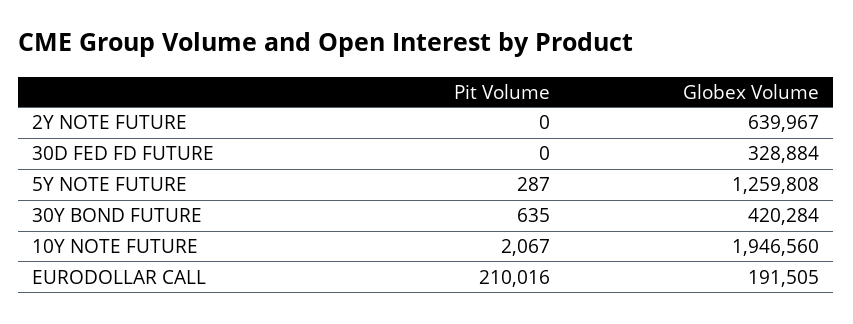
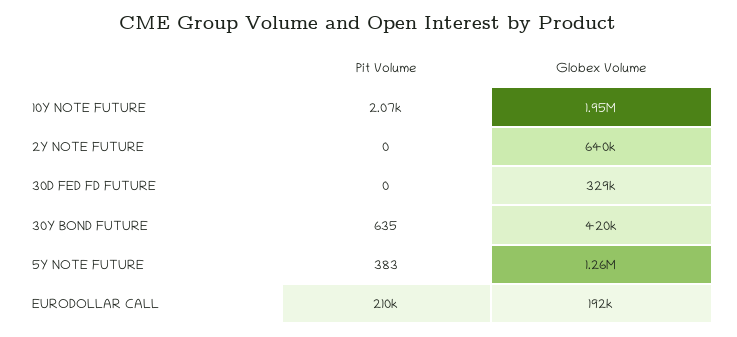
Pit Volume, 5Y NOTE FUTURE: 287 -> 383

